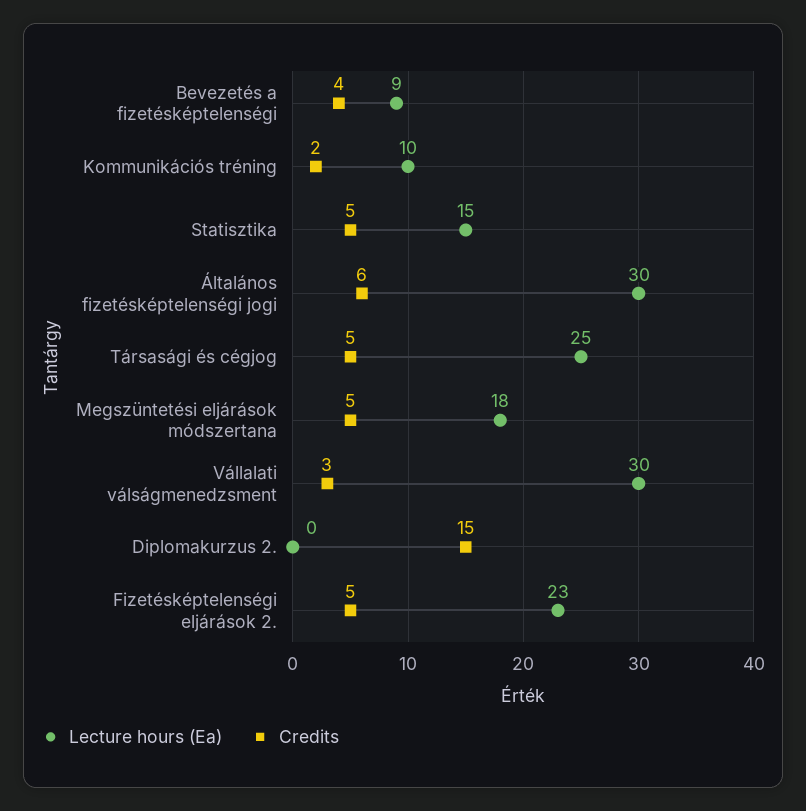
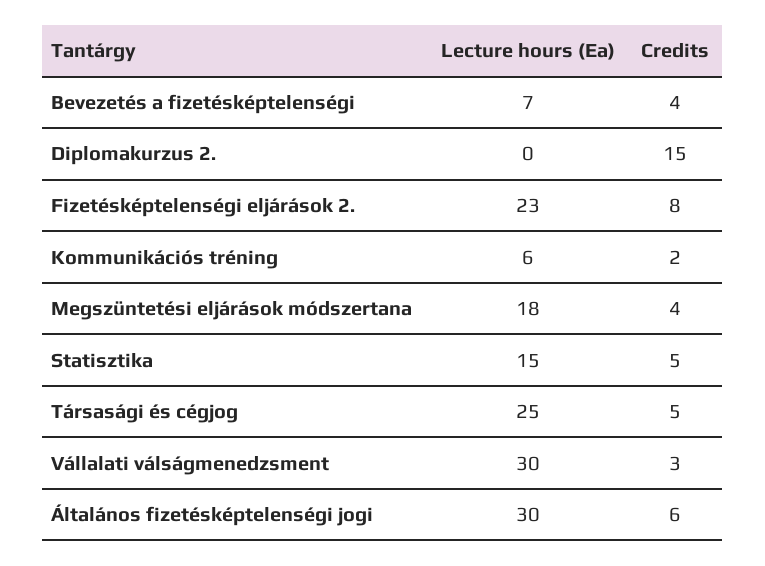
Lecture hours (Ea), Bevezetés a fizetésképtelenségi: 9 -> 7
Lecture hours (Ea), Kommunikációs tréning: 10 -> 6
Credits, Megszüntetési eljárások módszertana: 5 -> 4
Credits, Fizetésképtelenségi eljárások 2.: 5 -> 8

